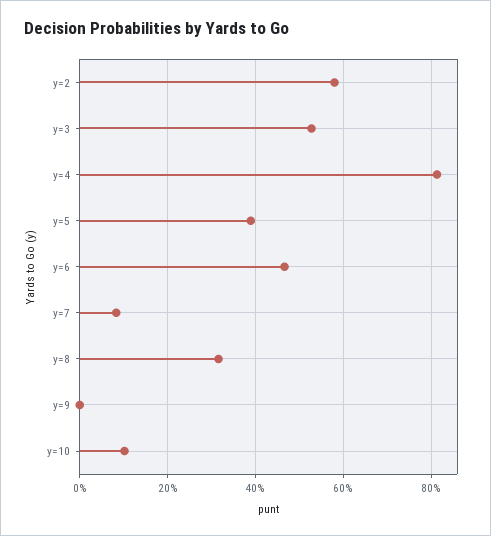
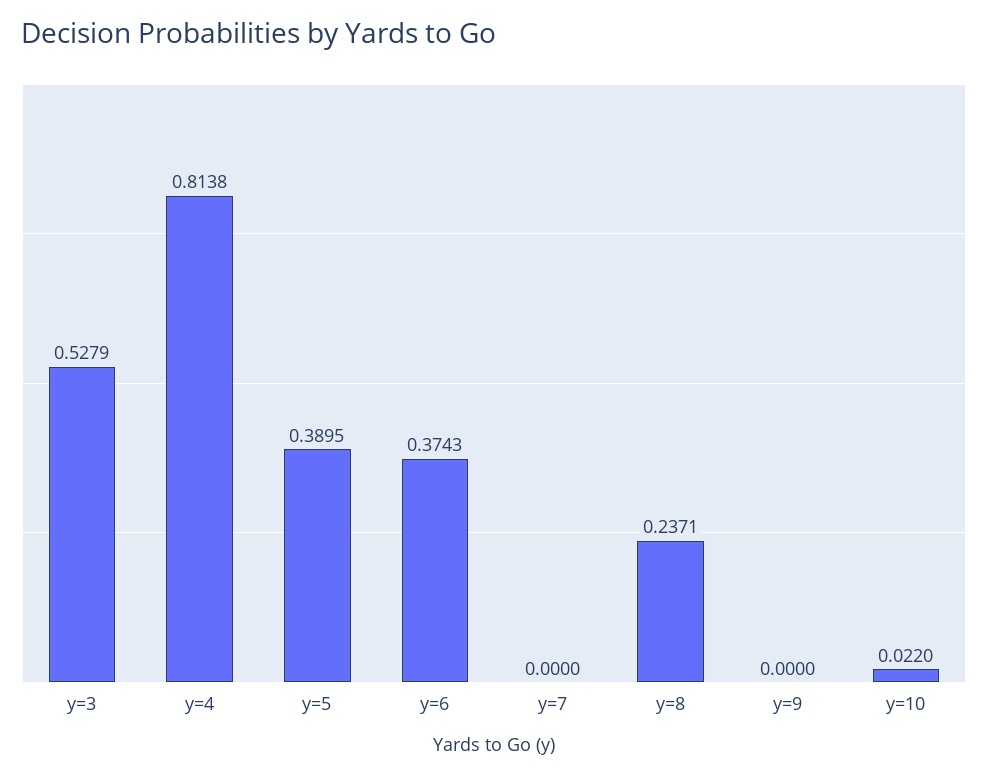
y=2: 0.58 -> none
y=6: 0.46 -> 0.3743
y=7: 0.08 -> 0
y=8: 0.32 -> 0.2371
y=10: 0.1 -> 0.022

